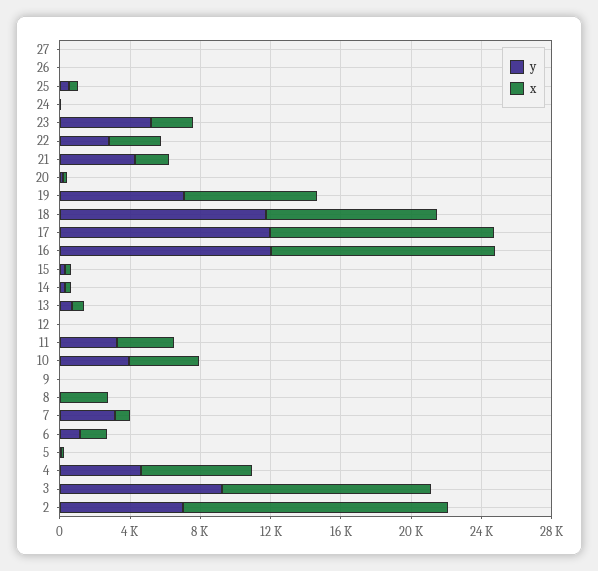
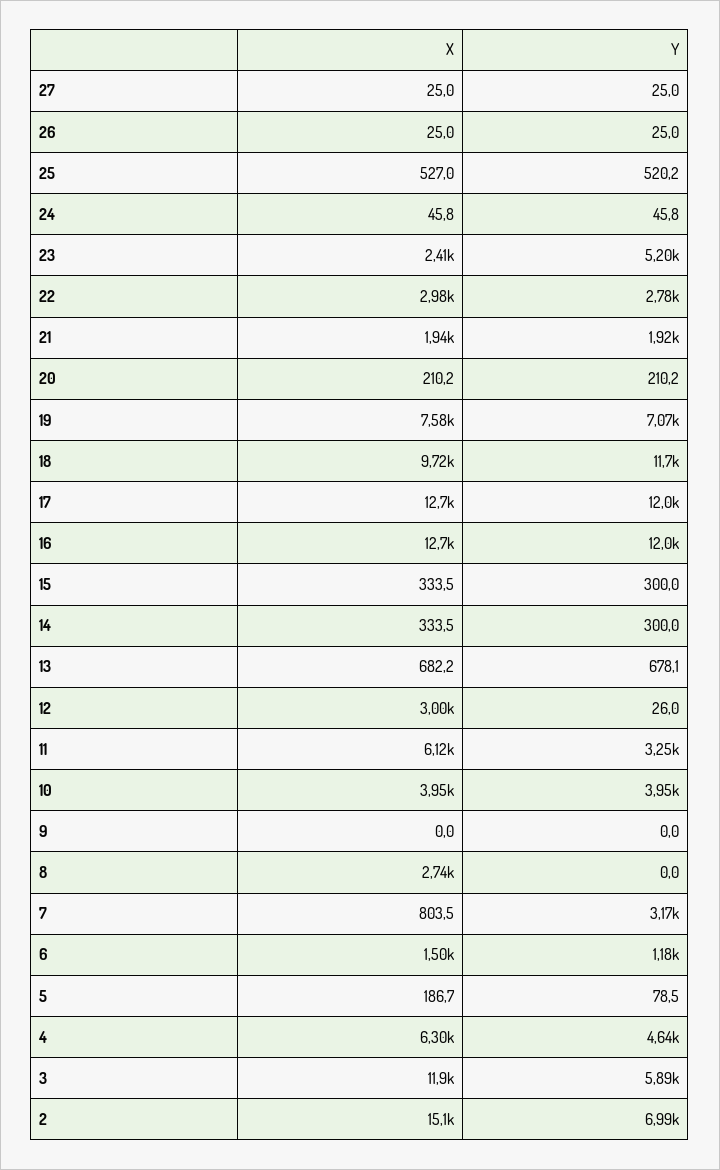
y, 21: 4000 -> 1920
x, 12: 0 -> 3000
x, 11: 3000 -> 6120
y, 3: 9000 -> 5890

